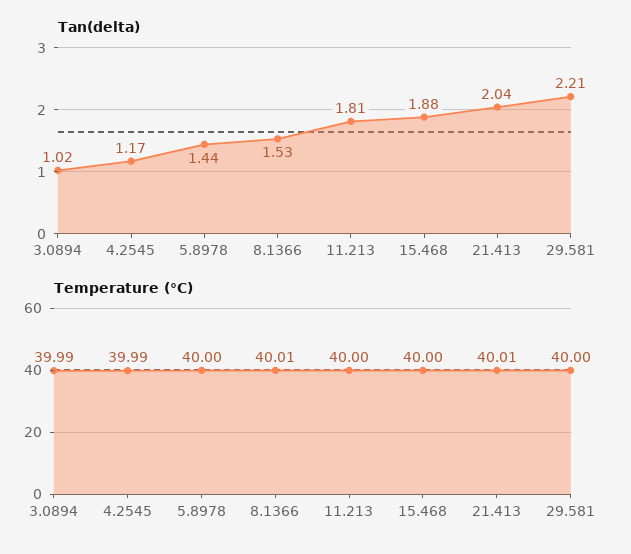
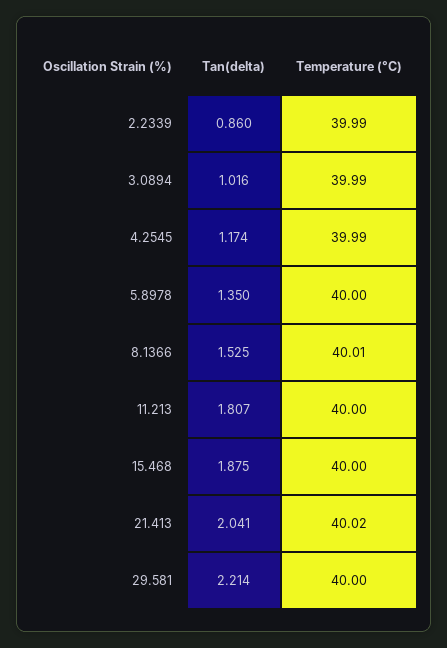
Tan(delta), 5.8978: 1.44 -> 1.35
Temperature (°C), 21.413: 40.01 -> 40.02
Tan(delta), 2.2339: none -> 0.86
Temperature (°C), 2.2339: none -> 39.99

